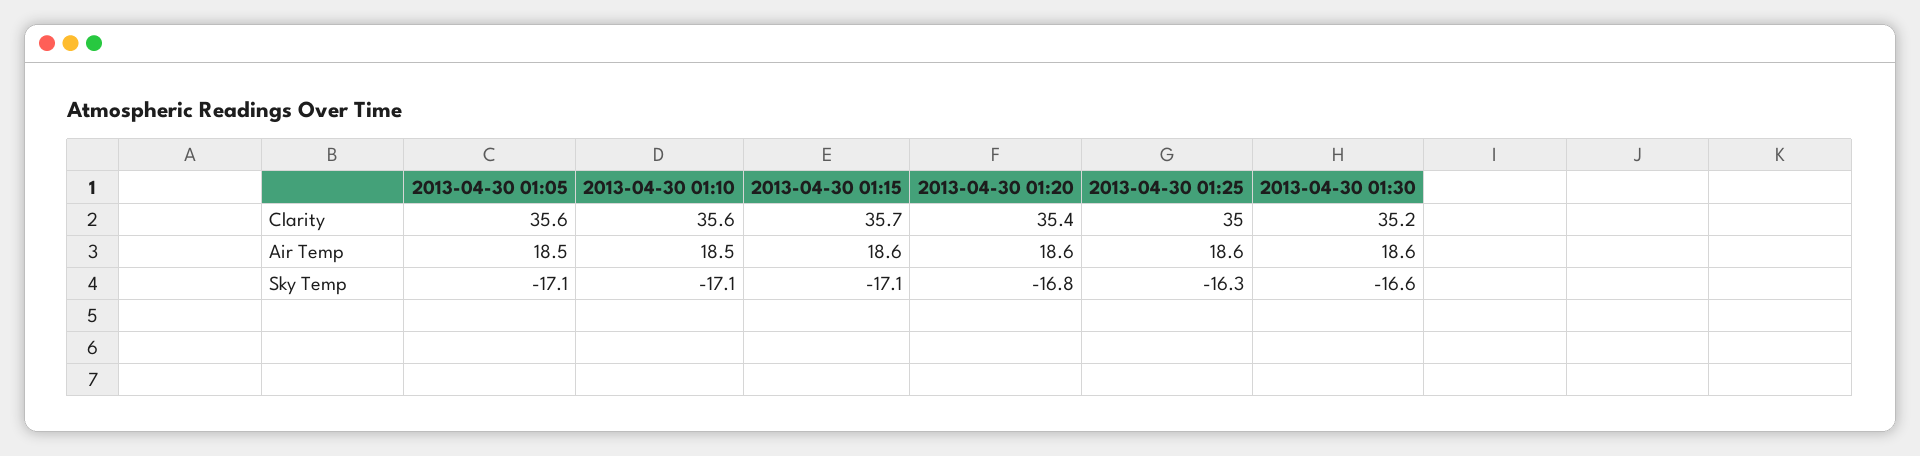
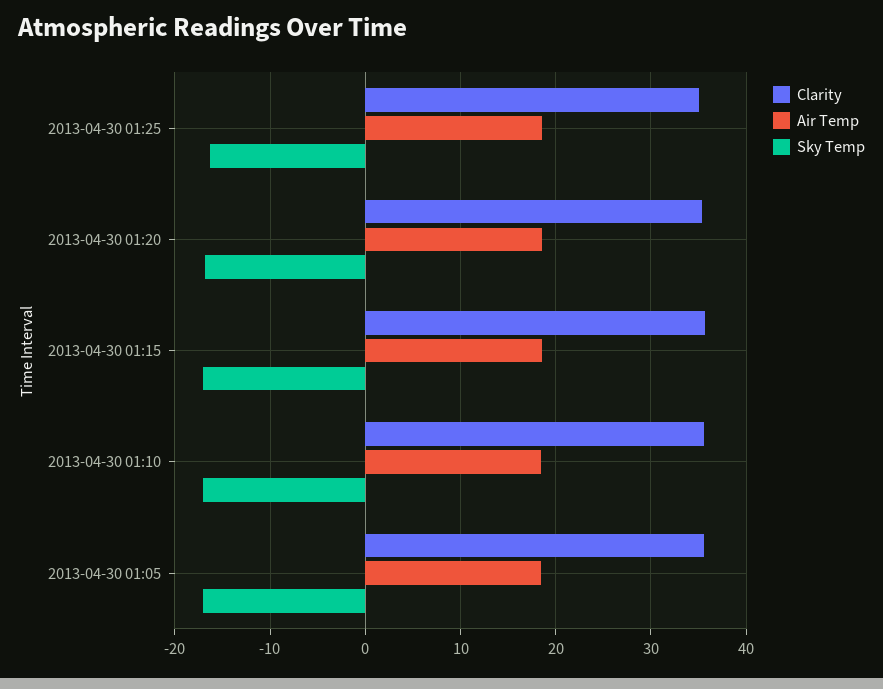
Clarity, 2013-04-30 01:30: 35.2 -> none
Air Temp, 2013-04-30 01:30: 18.6 -> none
Sky Temp, 2013-04-30 01:30: -16.6 -> none

